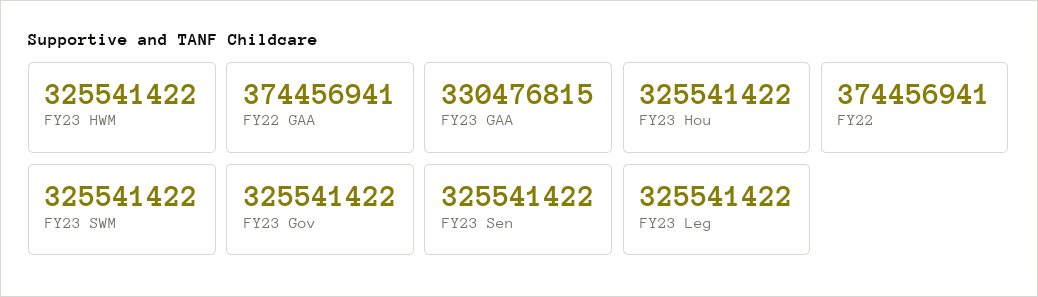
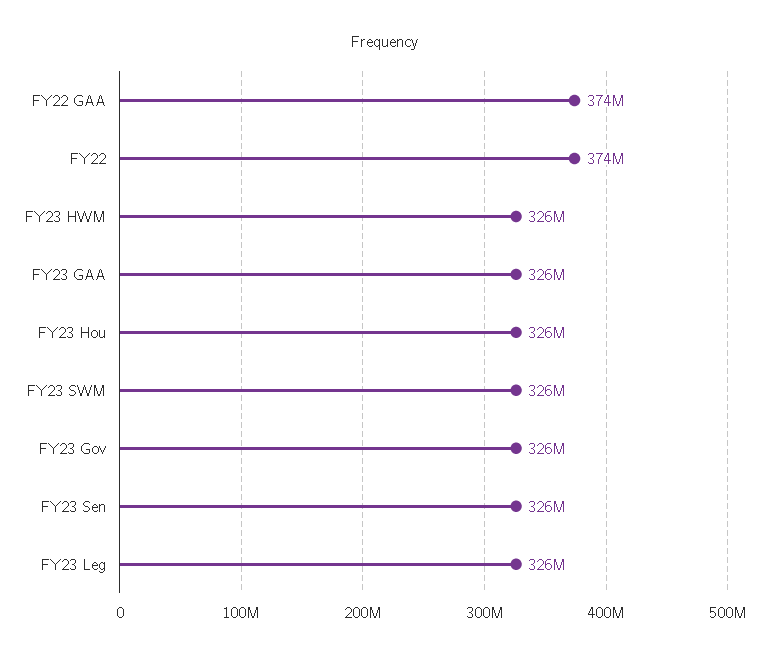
FY23 GAA: 330476815 -> 326000000

